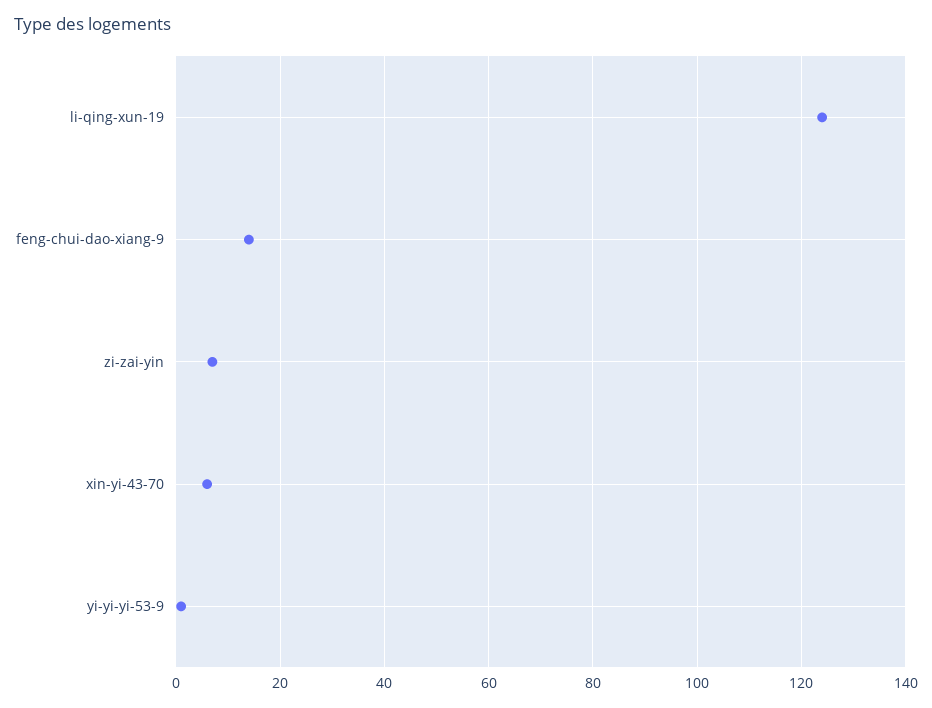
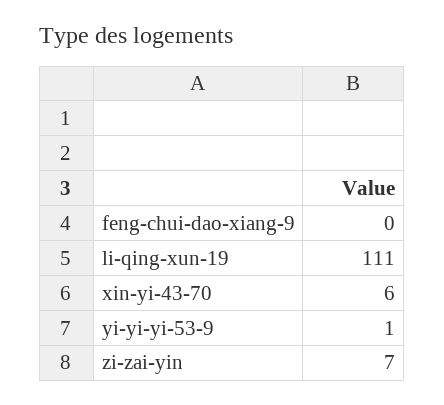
li-qing-xun-19: 125 -> 111
feng-chui-dao-xiang-9: 15 -> 0

